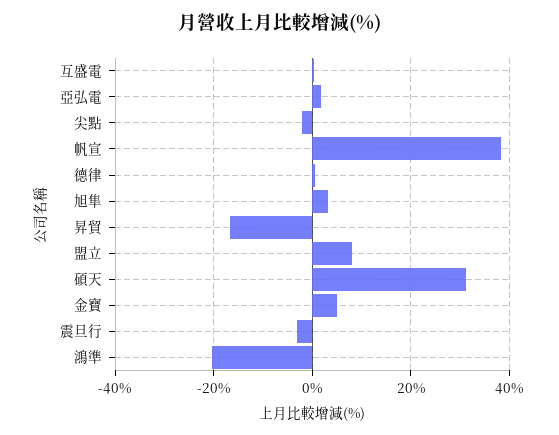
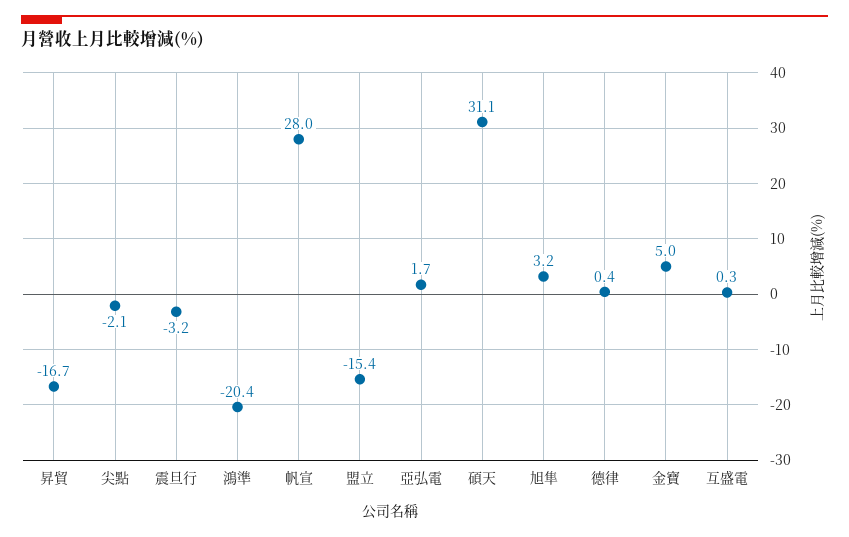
帆宣: 38 -> 28
盟立: 8 -> -15.4

